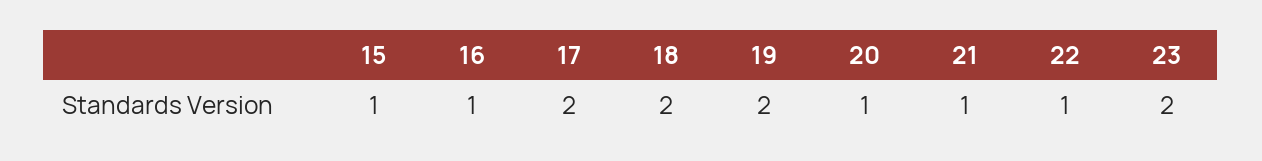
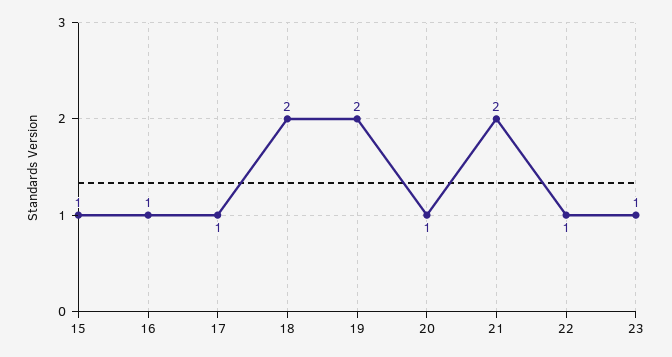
17: 2 -> 1
21: 1 -> 2
23: 2 -> 1

